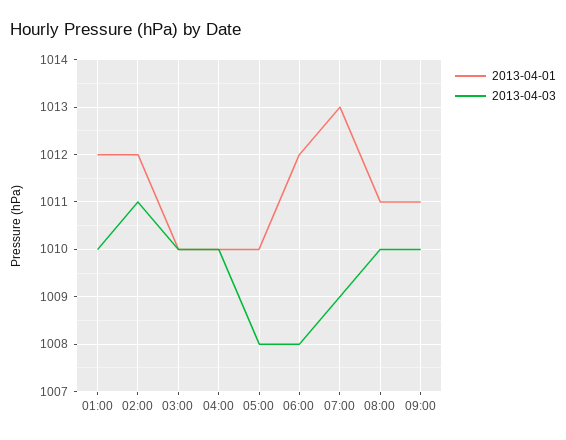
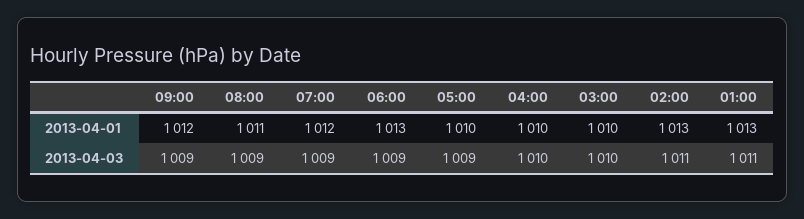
2013-04-01, 01:00: 1012 -> 1013
2013-04-03, 01:00: 1010 -> 1011
2013-04-01, 02:00: 1012 -> 1013
2013-04-03, 05:00: 1008 -> 1009
2013-04-01, 06:00: 1012 -> 1013
2013-04-03, 06:00: 1008 -> 1009
2013-04-01, 07:00: 1013 -> 1012
2013-04-03, 08:00: 1010 -> 1009
2013-04-01, 09:00: 1011 -> 1012
2013-04-03, 09:00: 1010 -> 1009

